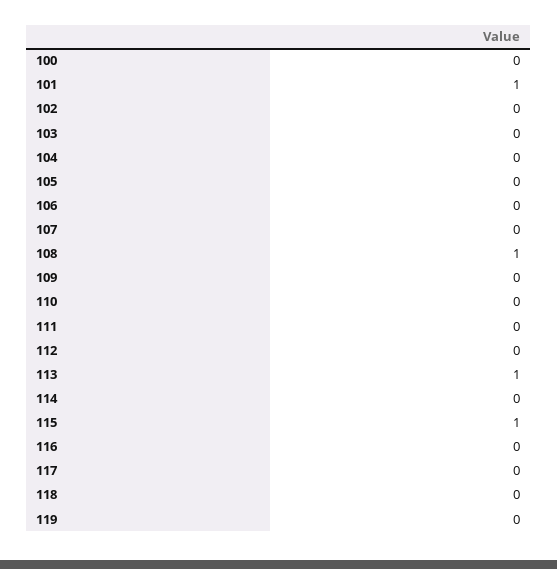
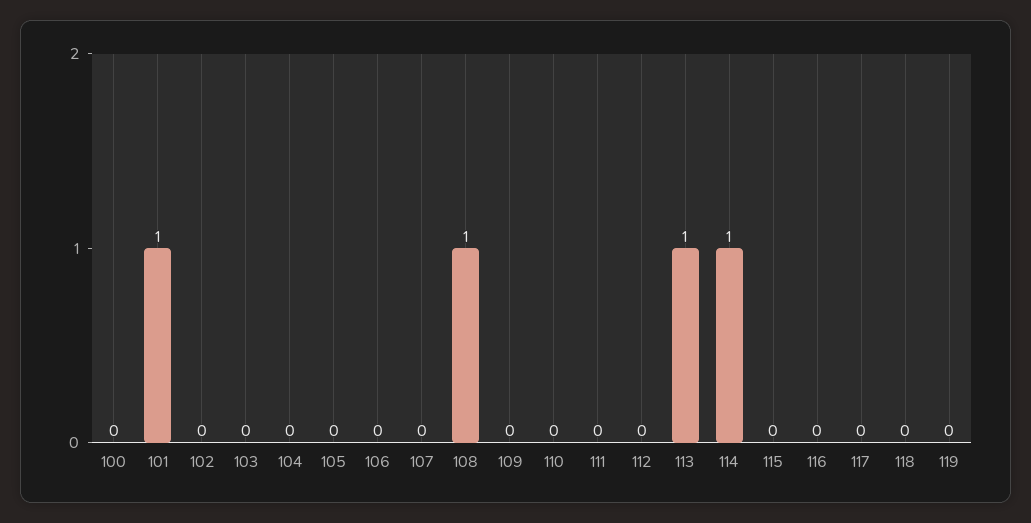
114: 0 -> 1
115: 1 -> 0

